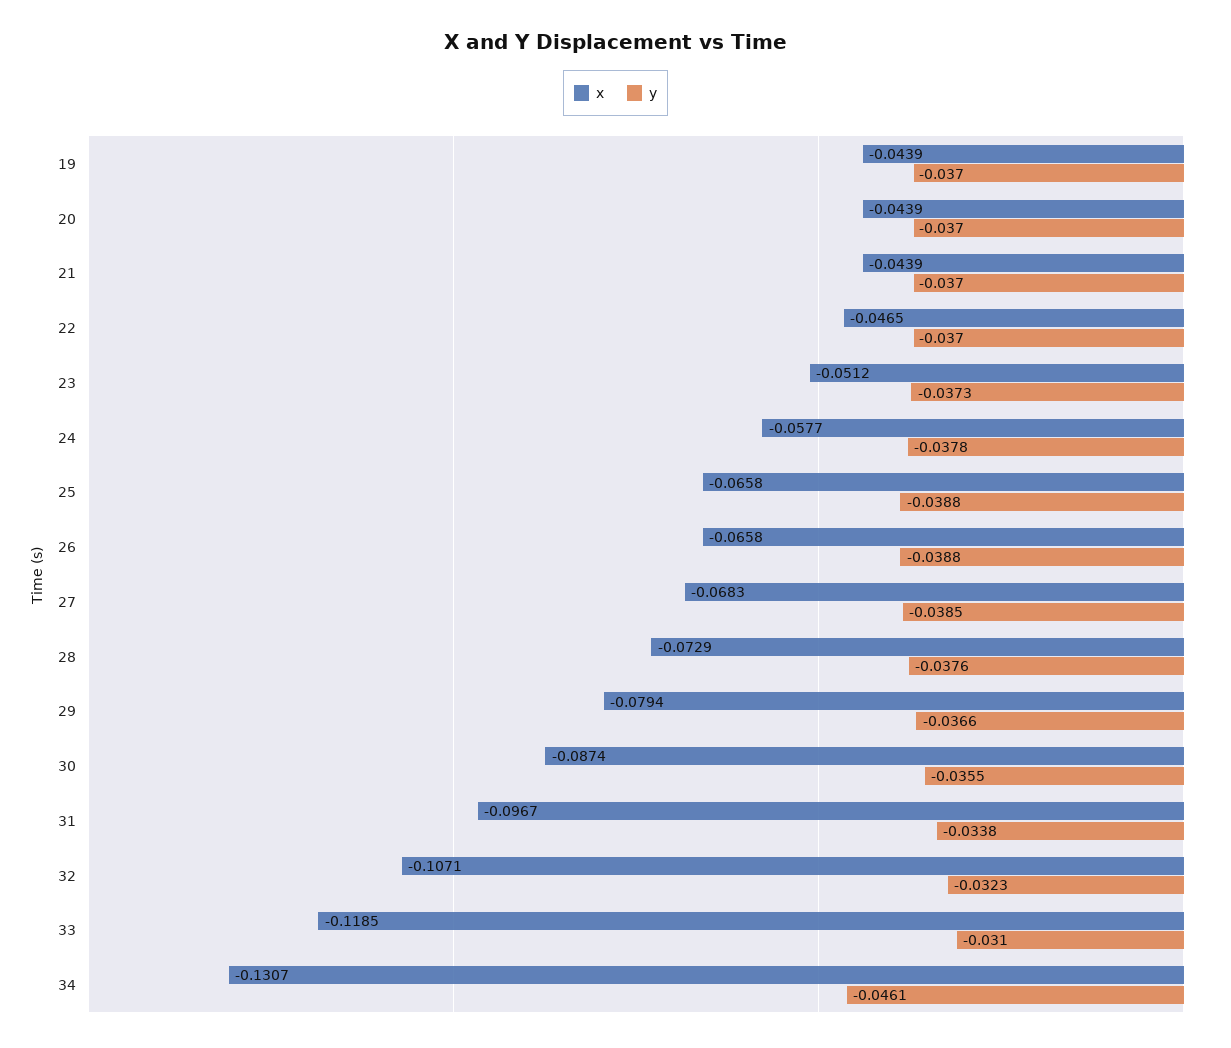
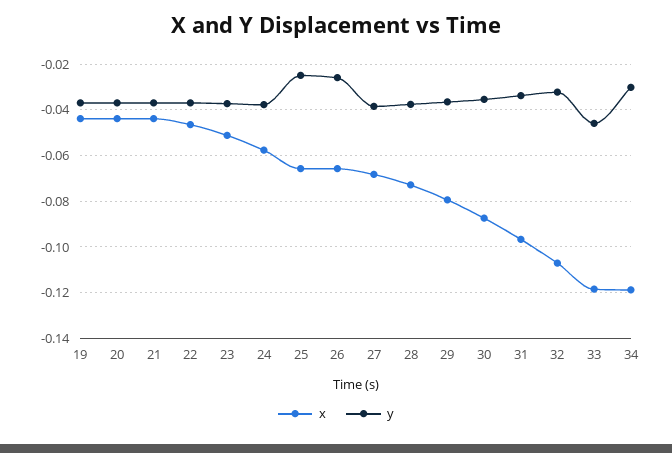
y, 25: -0.0388 -> -0.025
y, 26: -0.0388 -> -0.025
y, 33: -0.031 -> -0.045
x, 34: -0.1307 -> -0.12
y, 34: -0.0461 -> -0.03

